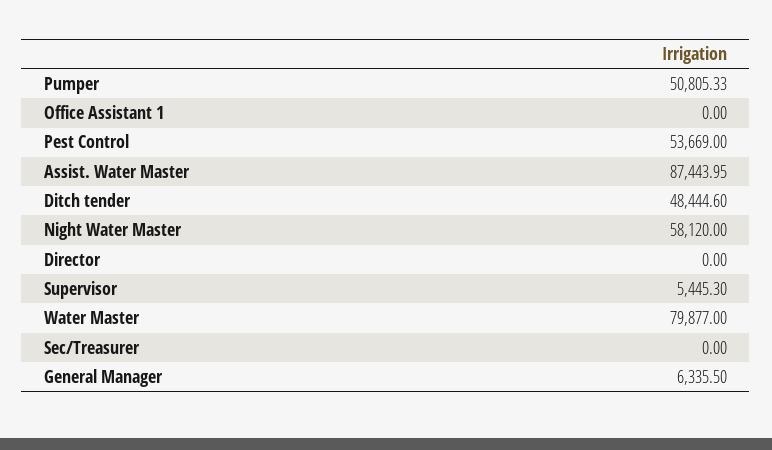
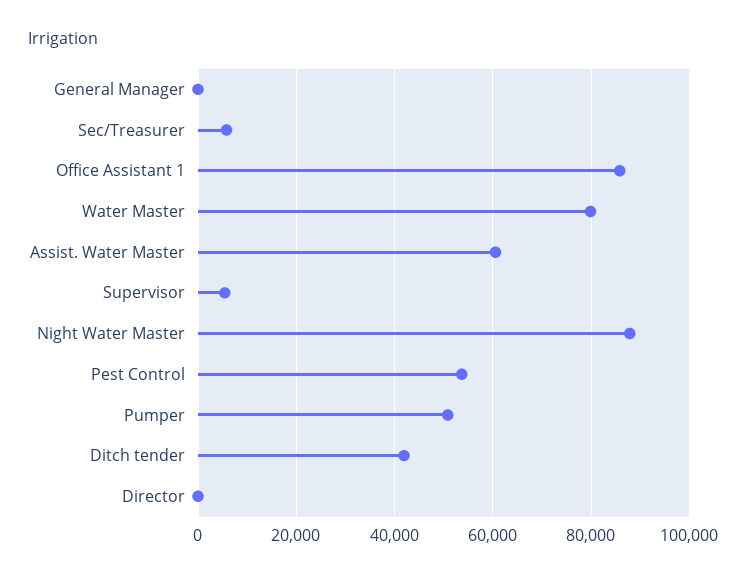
Office Assistant 1: 0 -> 86000
Assist. Water Master: 87443.95 -> 60000
Ditch tender: 48444.6 -> 42000
Night Water Master: 58120 -> 88000
Sec/Treasurer: 0 -> 6000
General Manager: 6335.5 -> 0

